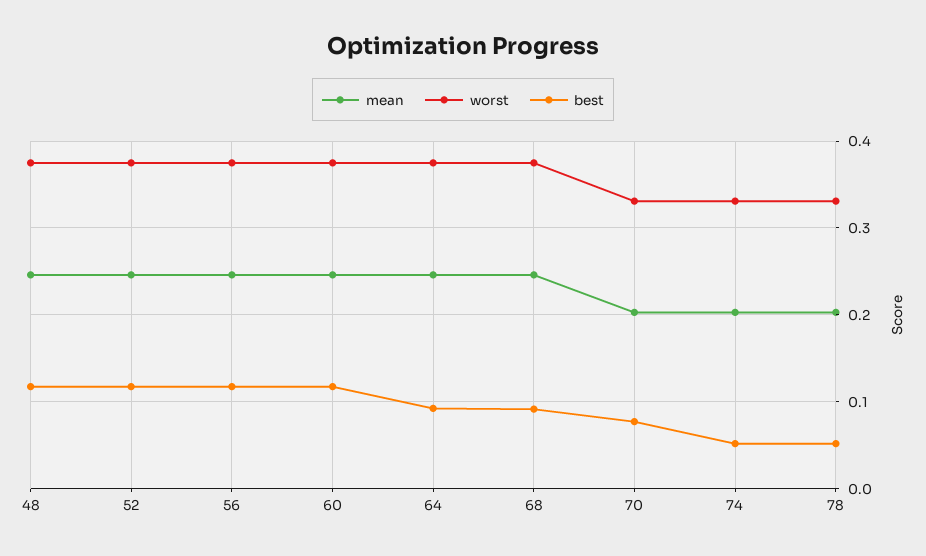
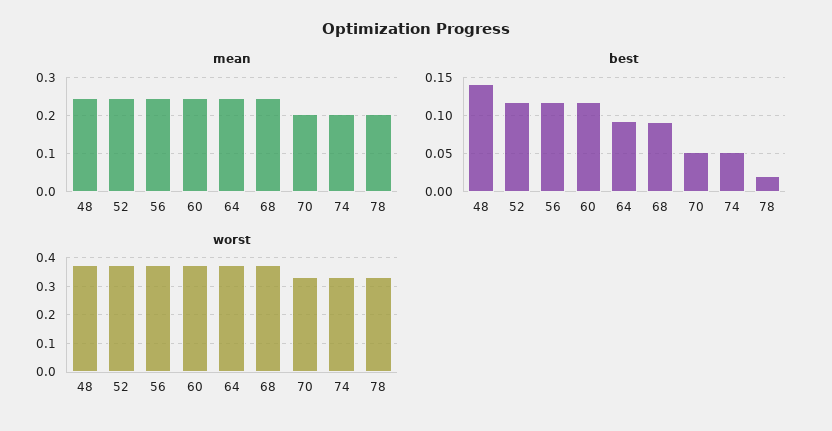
best, 48: 0.12 -> 0.14
best, 70: 0.08 -> 0.05
best, 78: 0.05 -> 0.02

